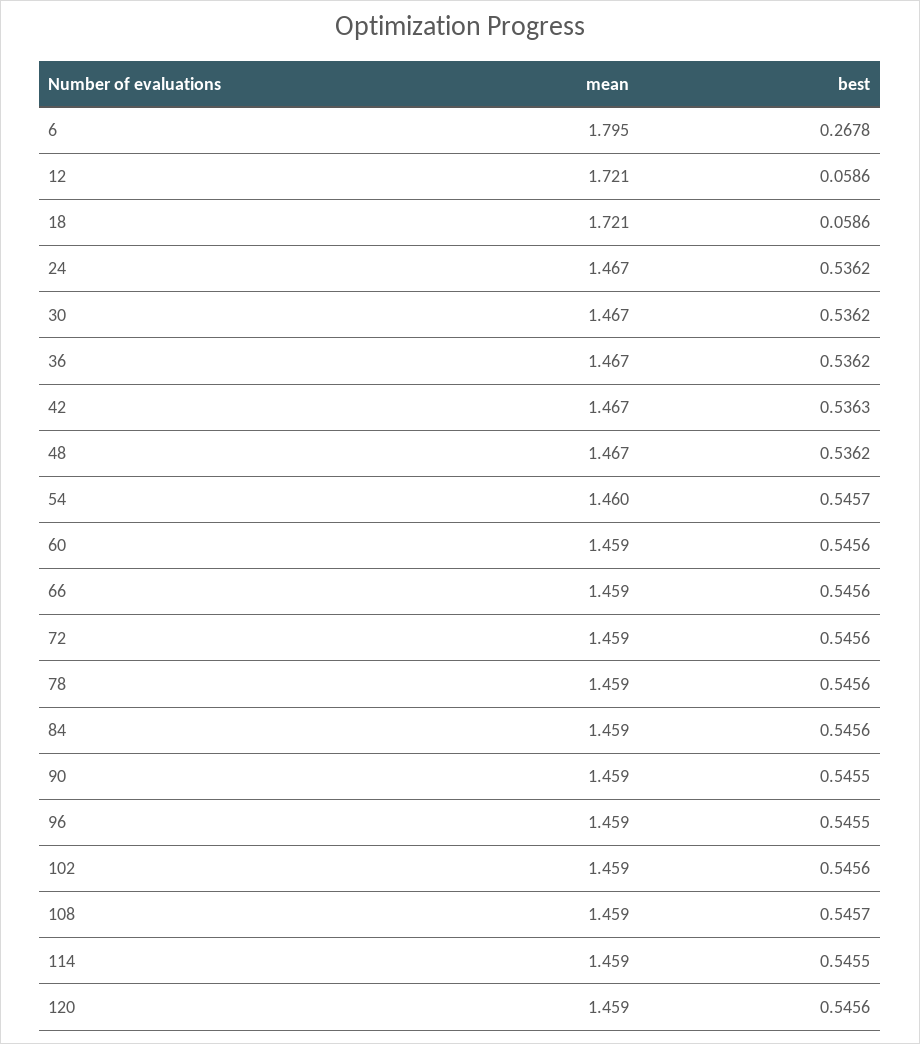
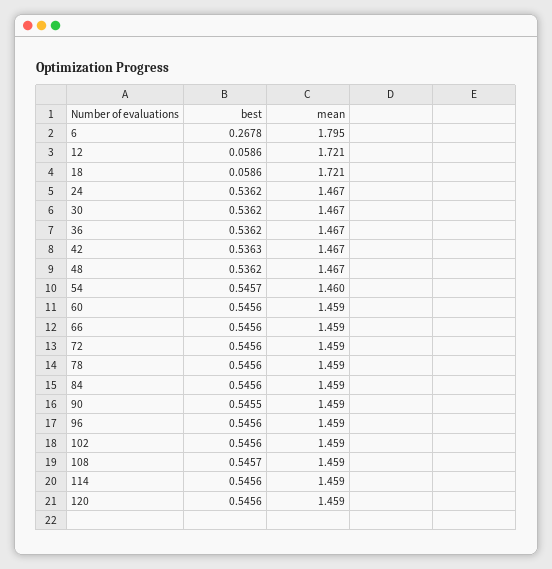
best, 96: 0.5455 -> 0.5456
best, 114: 0.5455 -> 0.5456

